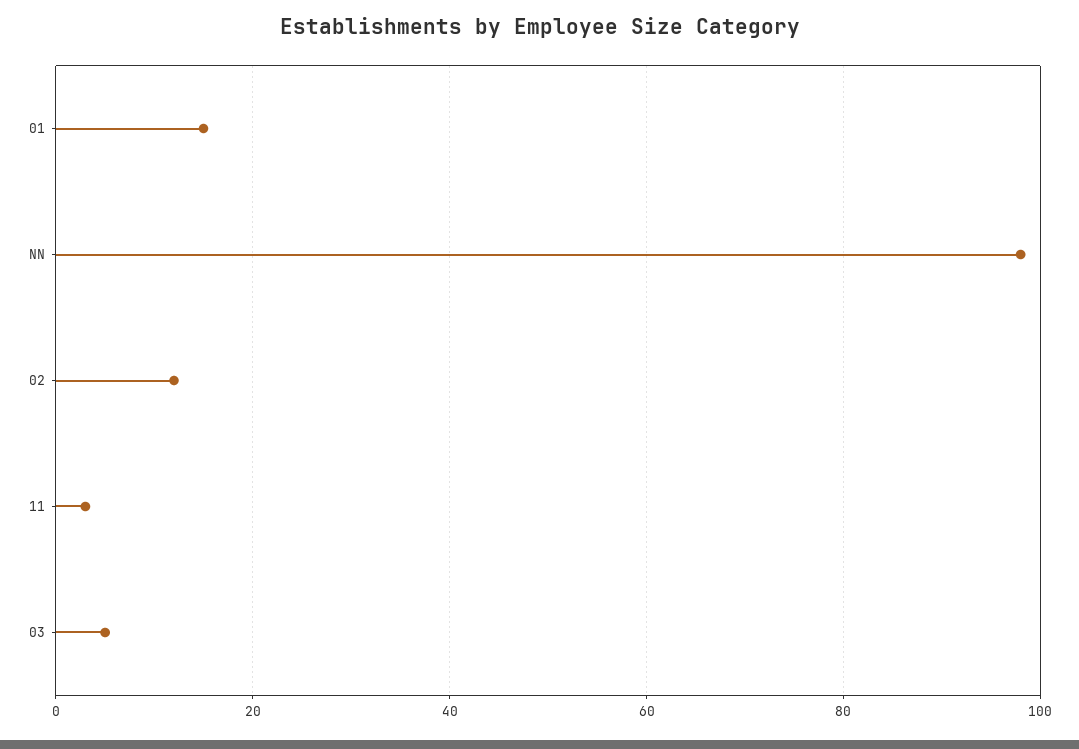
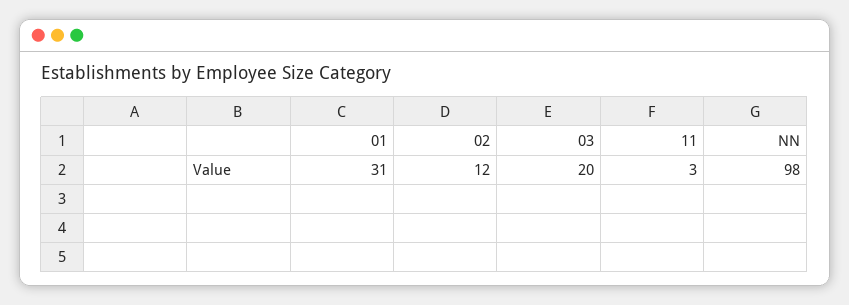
01: 15 -> 31
03: 5 -> 20

